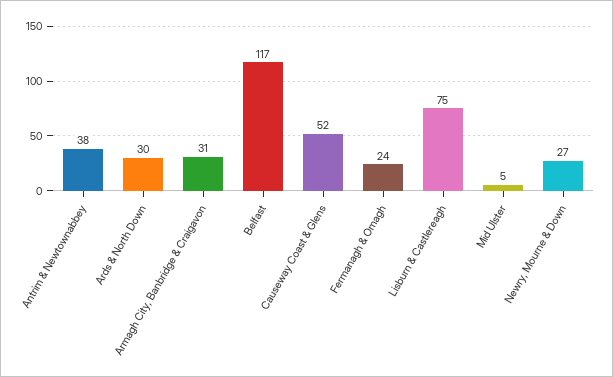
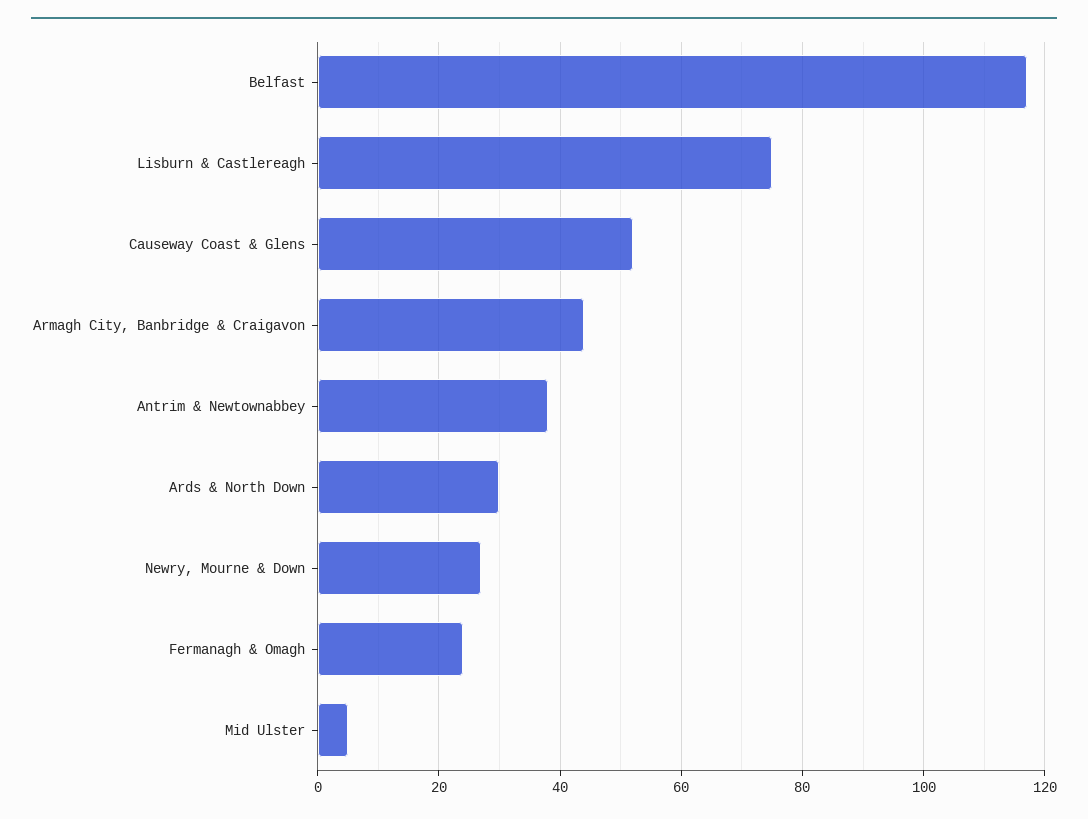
Armagh City, Banbridge & Craigavon: 31 -> 45

